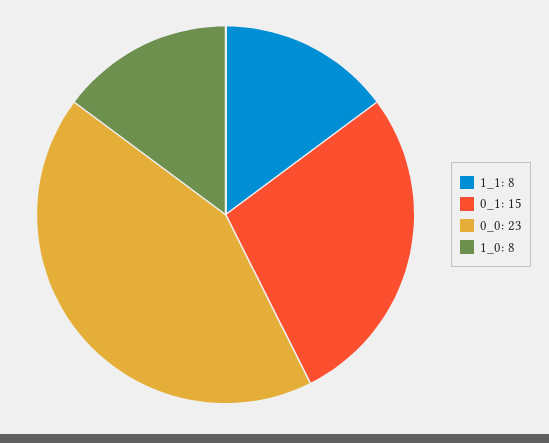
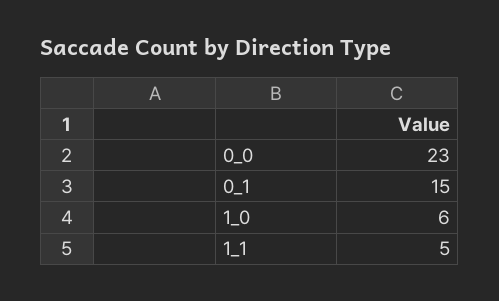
1_1: 8 -> 5
1_0: 8 -> 6

